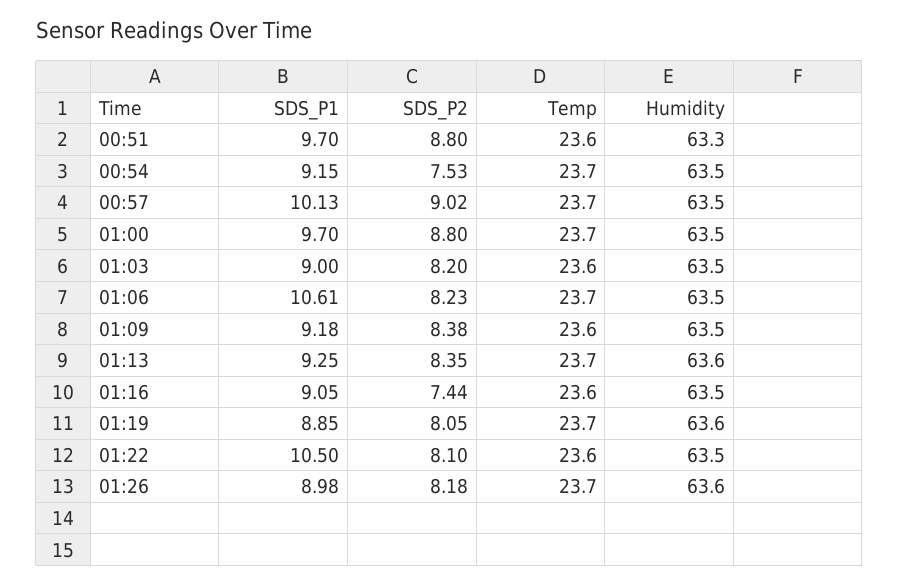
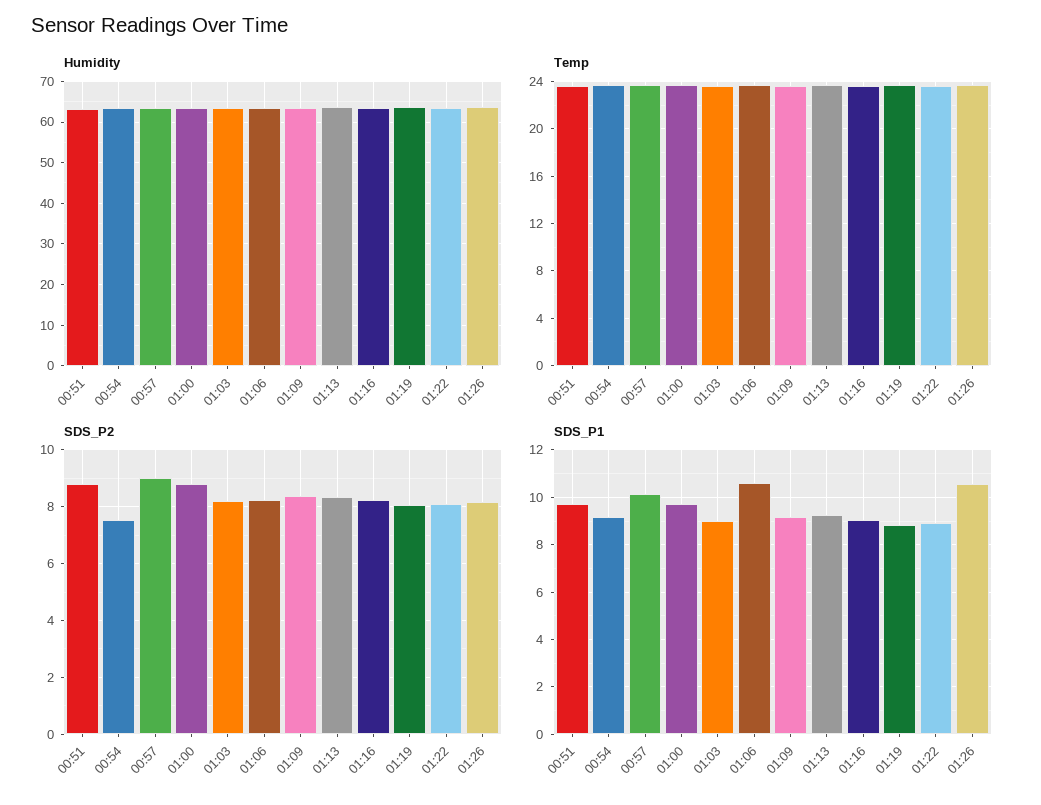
SDS_P2, 01:16: 7.44 -> 8.25
SDS_P1, 01:22: 10.5 -> 9
SDS_P1, 01:26: 8.98 -> 10.5

